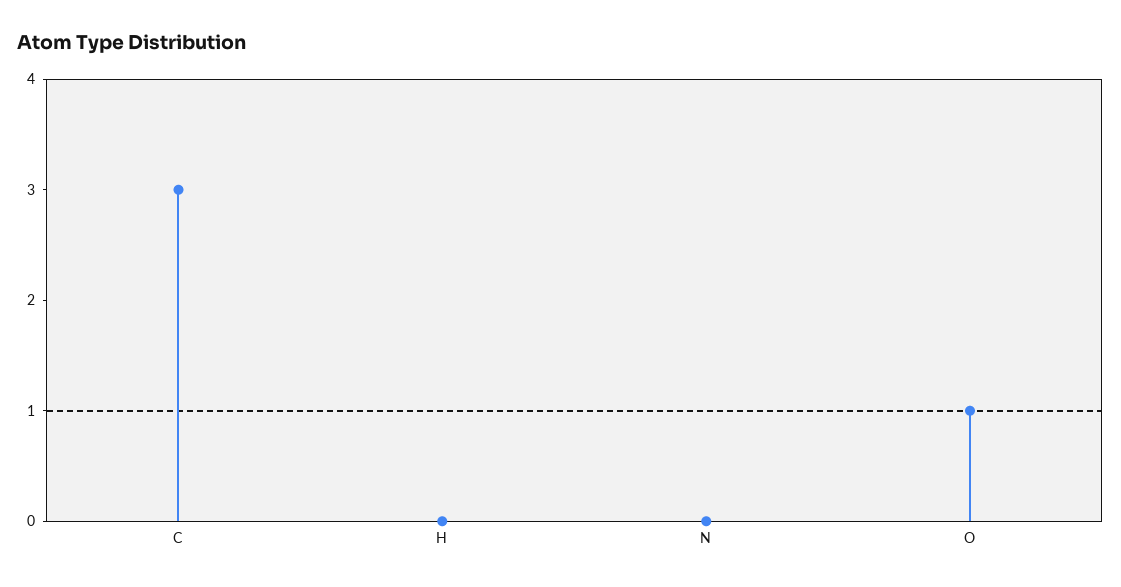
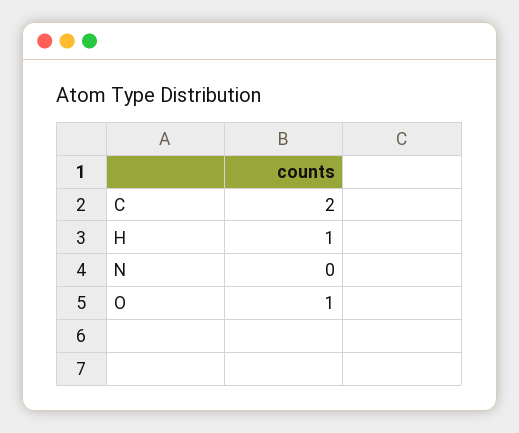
C: 3 -> 2
H: 0 -> 1

